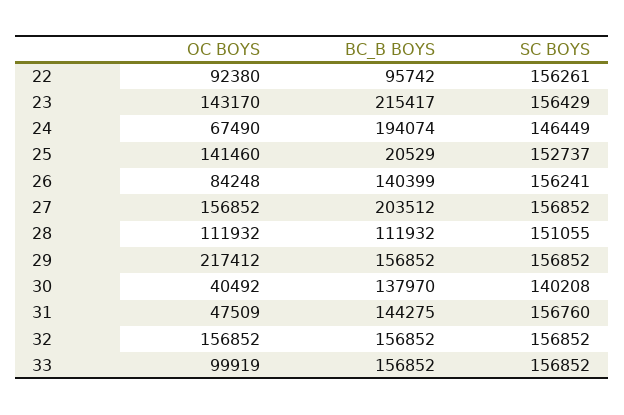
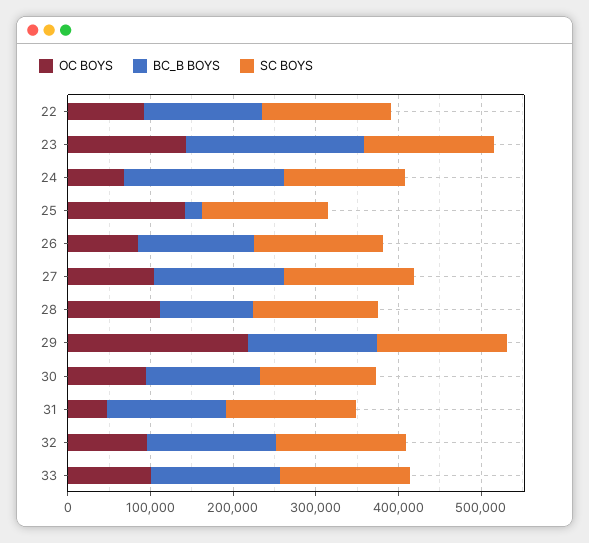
BC_B BOYS, 22: 95742 -> 140000
OC BOYS, 27: 156852 -> 100000
BC_B BOYS, 27: 203512 -> 160000
OC BOYS, 30: 40492 -> 100000
OC BOYS, 32: 156852 -> 100000

